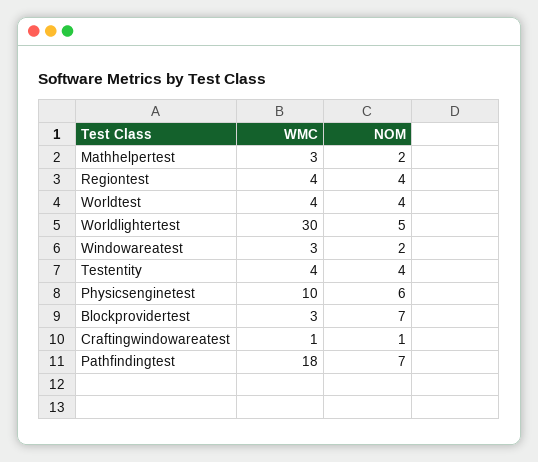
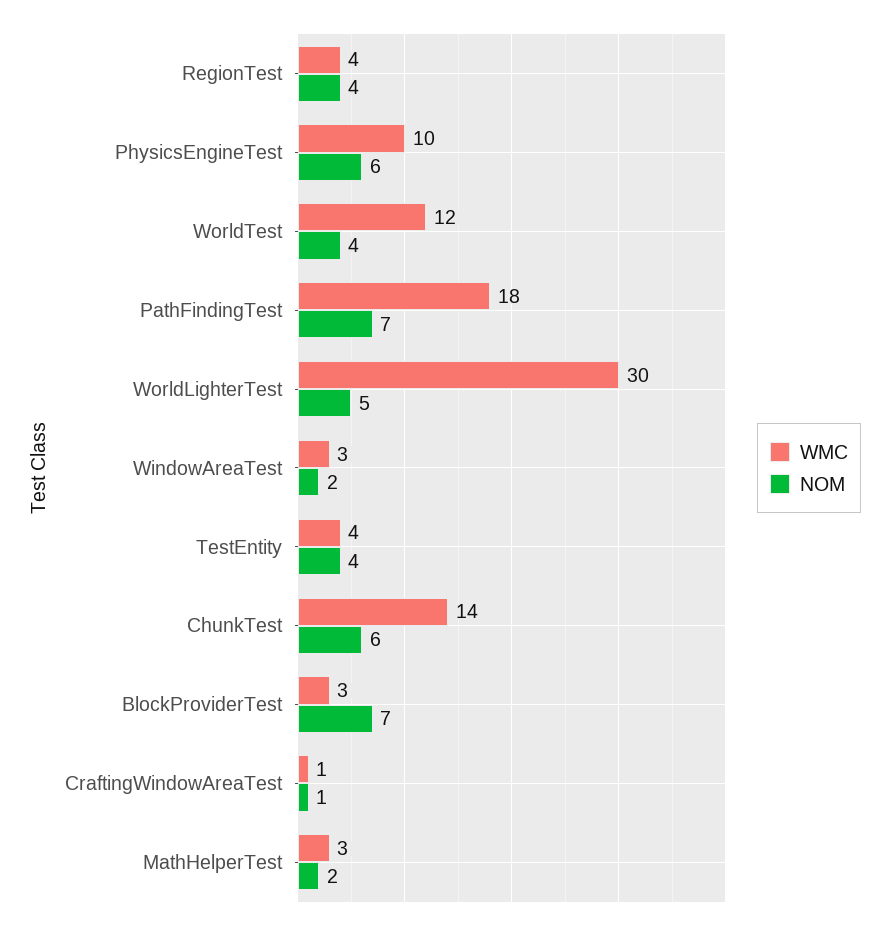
WMC, Worldtest: 4 -> 12
WMC, ChunkTest: none -> 14
NOM, ChunkTest: none -> 6

